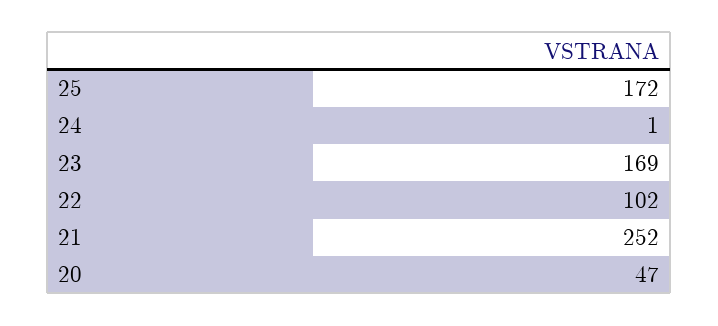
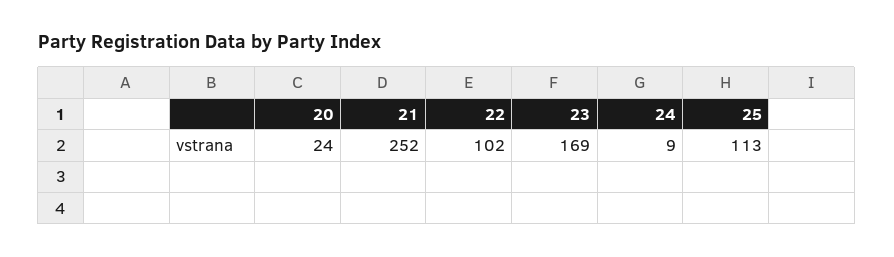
25: 172 -> 113
24: 1 -> 9
20: 47 -> 24

